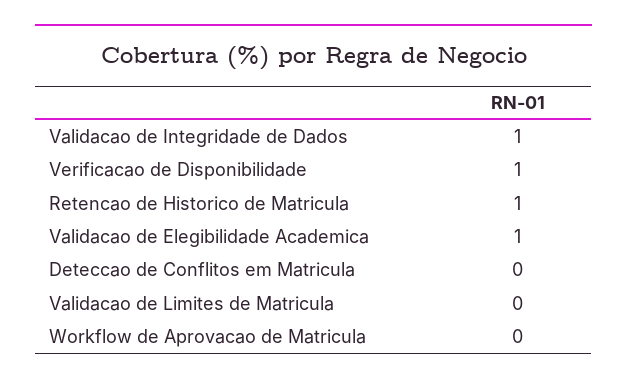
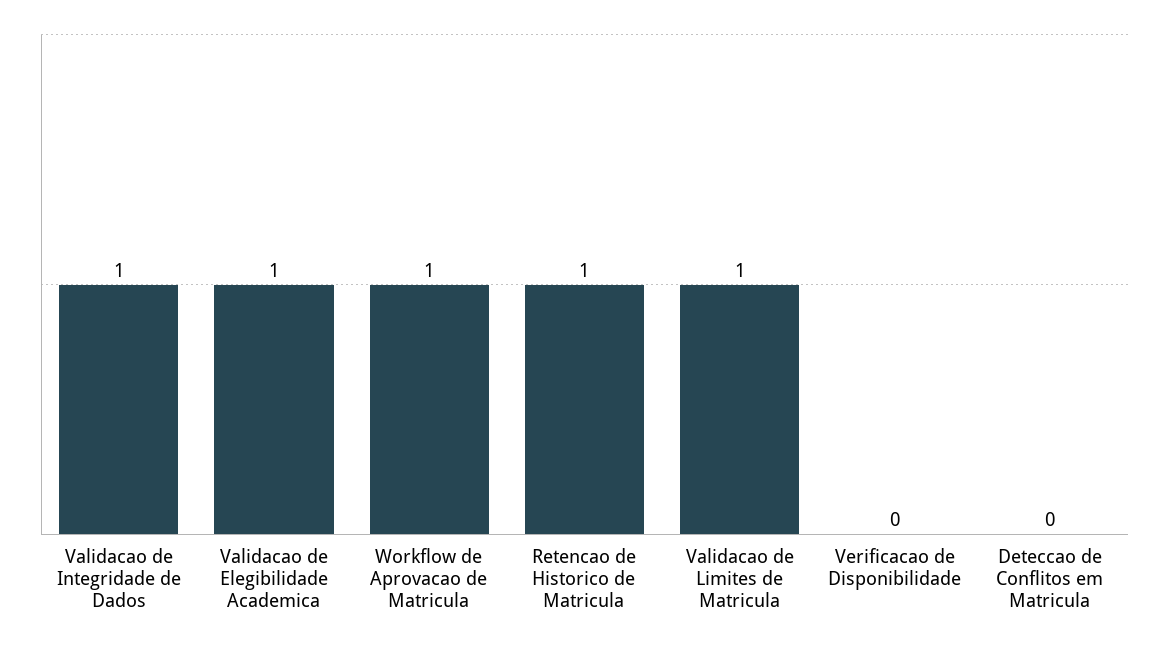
Verificacao de Disponibilidade: 1 -> 0
Validacao de Limites de Matricula: 0 -> 1
Workflow de Aprovacao de Matricula: 0 -> 1

